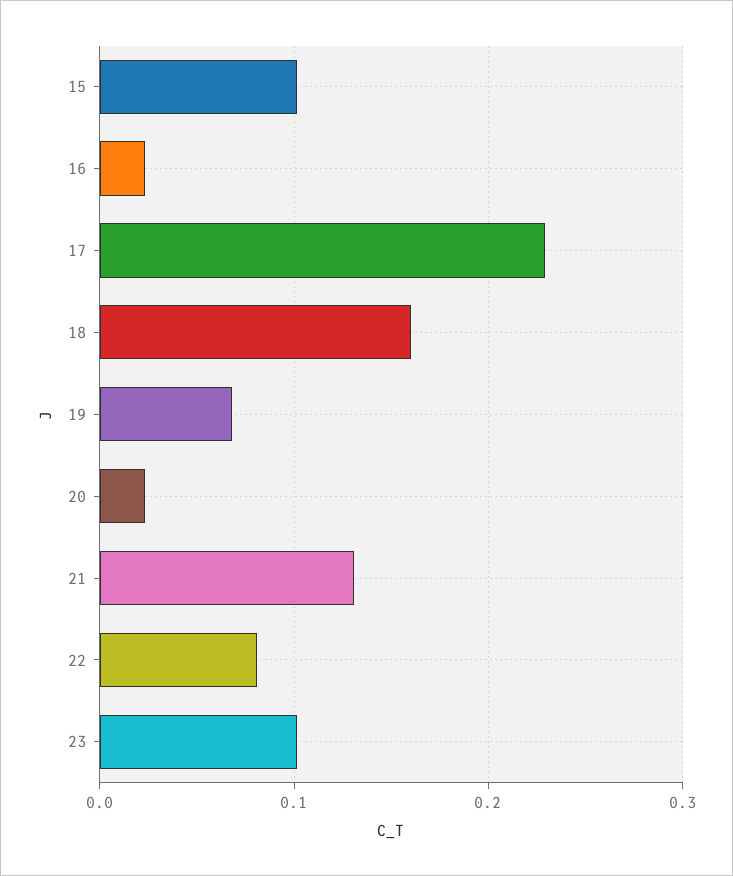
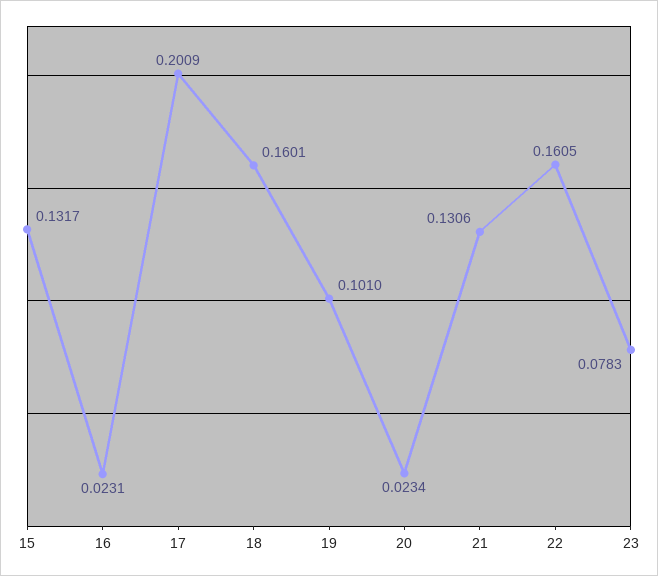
15: 0.1 -> 0.1317
17: 0.23 -> 0.2009
19: 0.07 -> 0.101
22: 0.08 -> 0.1605
23: 0.1 -> 0.0783

